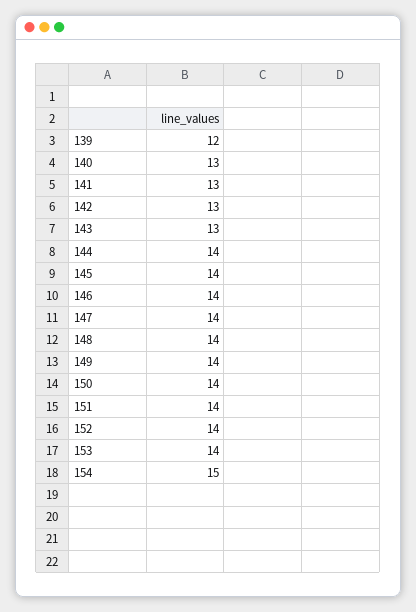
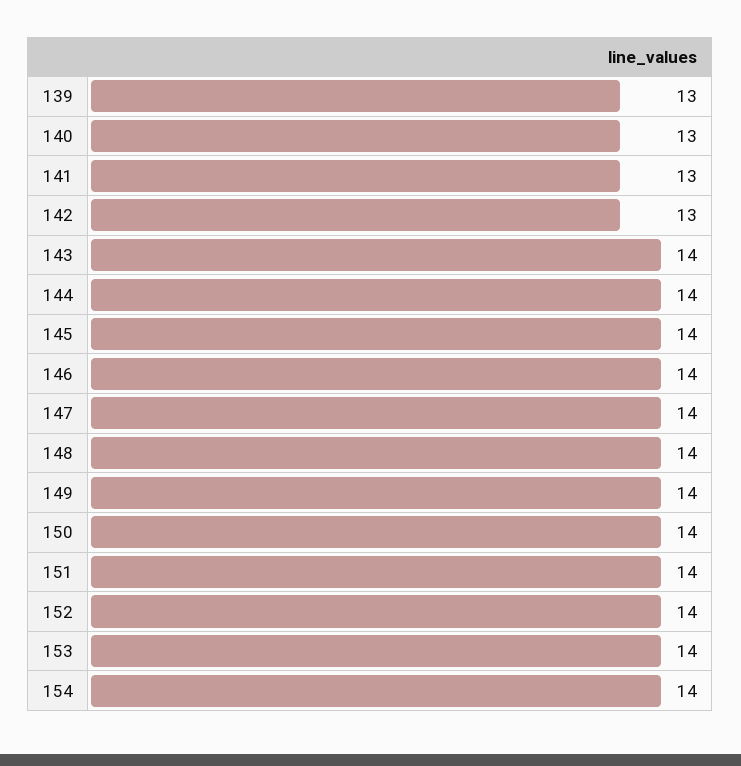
139: 12 -> 13
143: 13 -> 14
154: 15 -> 14

